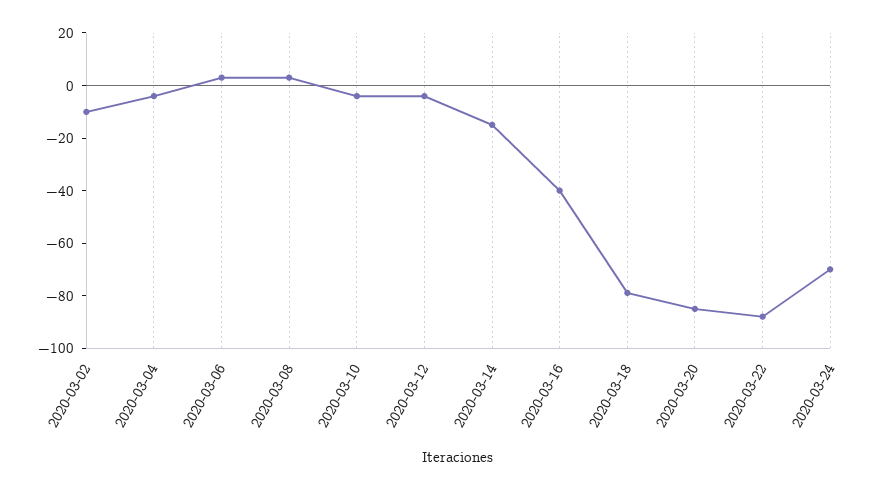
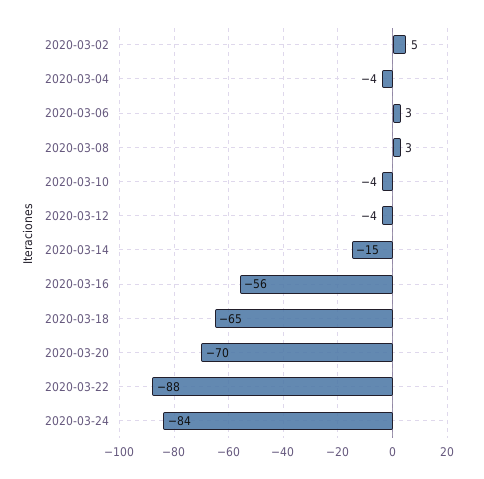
2020-03-02: -10 -> 5
2020-03-16: -40 -> -56
2020-03-18: -80 -> -65
2020-03-20: -85 -> -70
2020-03-24: -70 -> -84

